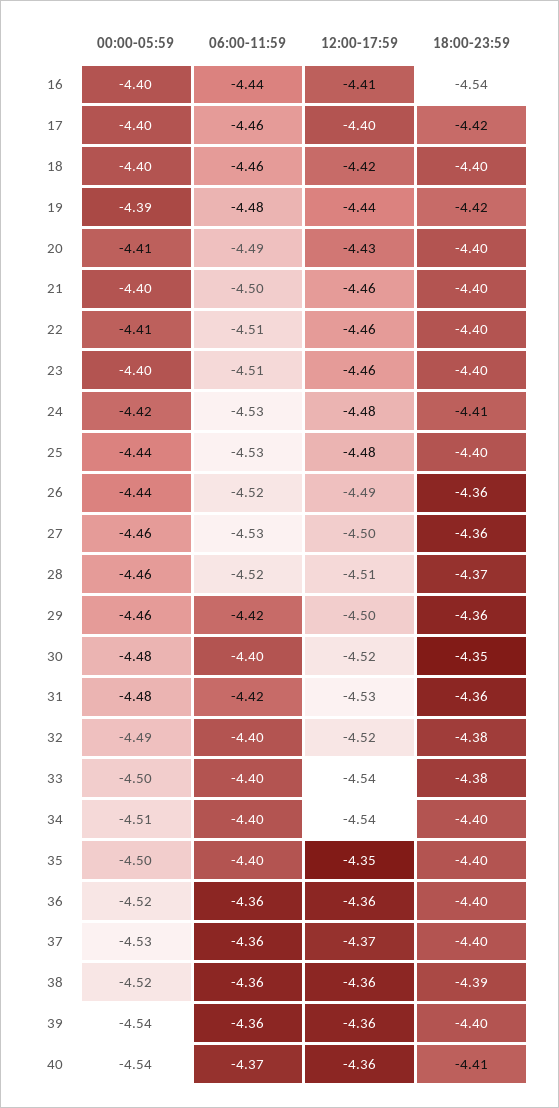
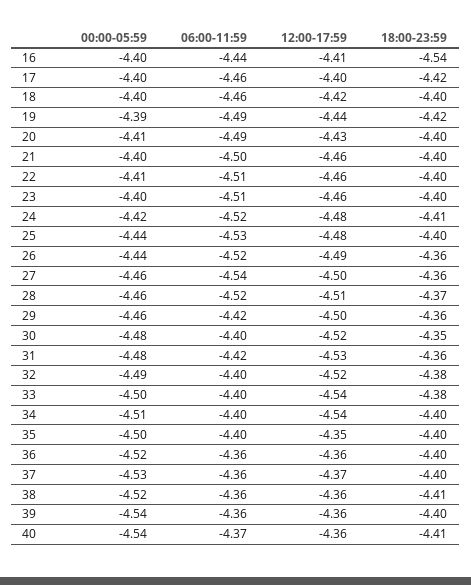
06:00-11:59, 19: -4.48 -> -4.49
06:00-11:59, 24: -4.53 -> -4.52
06:00-11:59, 27: -4.53 -> -4.54
18:00-23:59, 38: -4.39 -> -4.41

